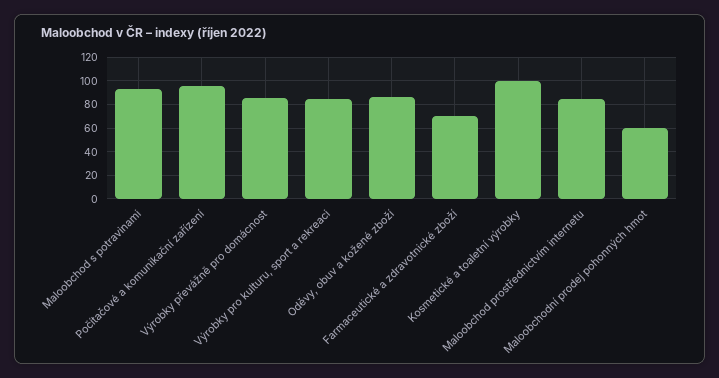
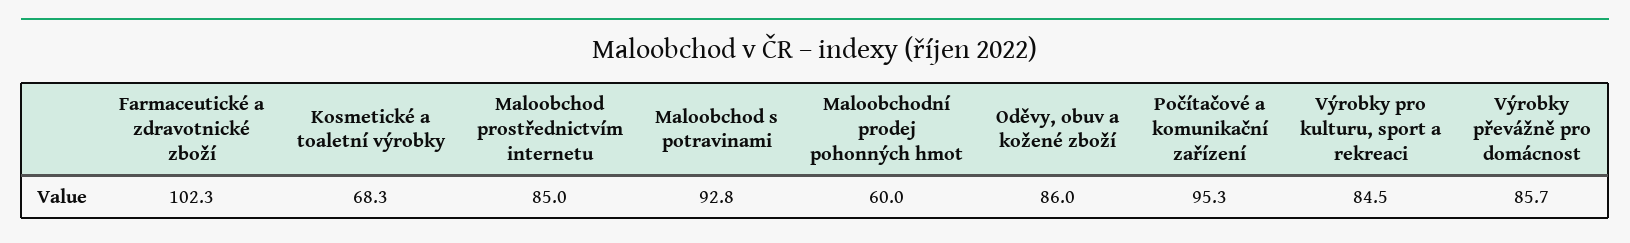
Farmaceutické a zdravotnické zboží: 70 -> 102.3
Kosmetické a toaletní výrobky: 100 -> 68.3

